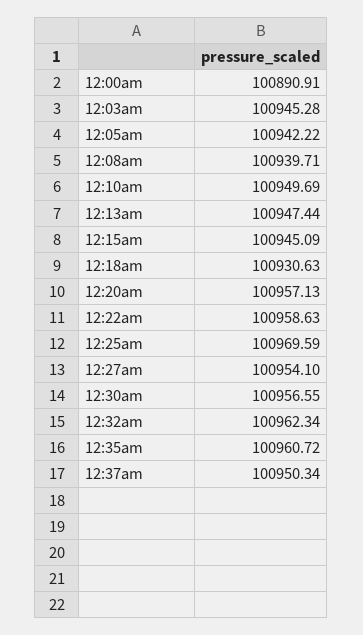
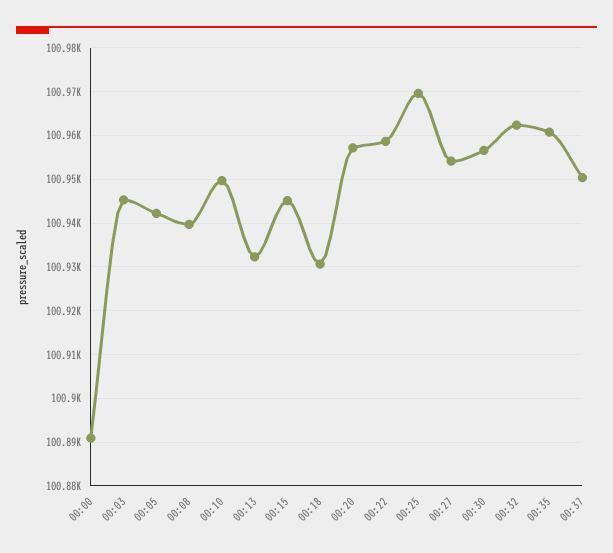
12:13am: 100947.44 -> 100932

